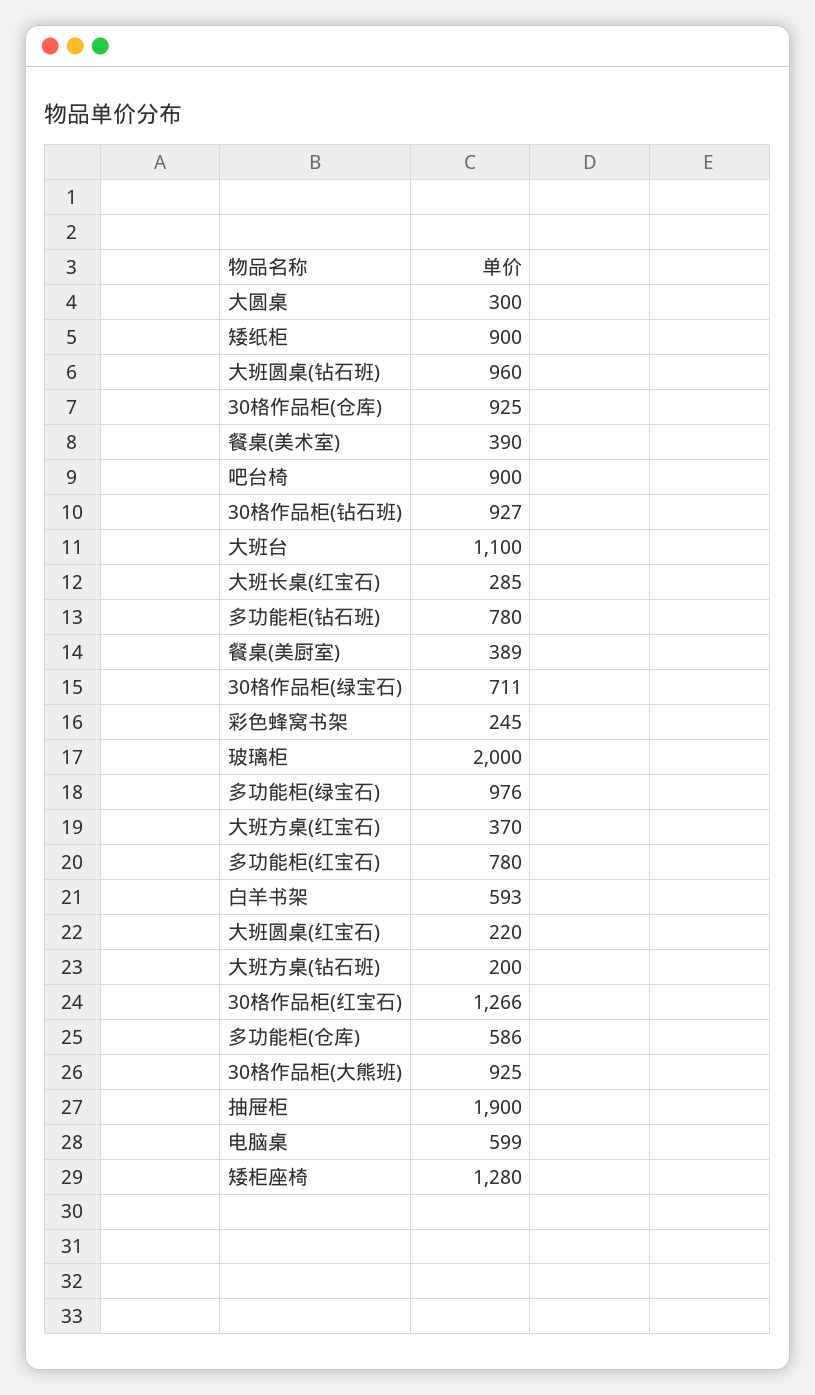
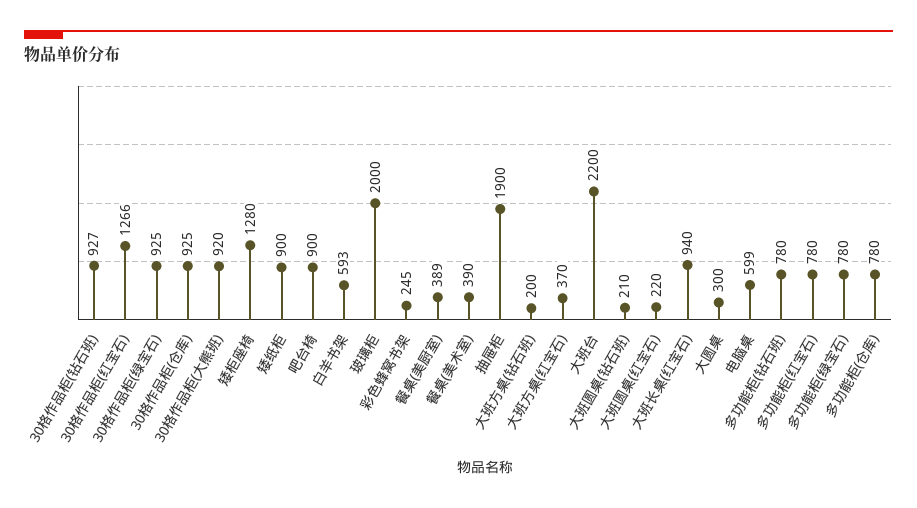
大班圆桌(钻石班): 960 -> 210
大班台: 1100 -> 2200
大班长桌(红宝石): 285 -> 940
30格作品柜(绿宝石): 711 -> 925
多功能柜(绿宝石): 976 -> 780
多功能柜(仓库): 586 -> 780
30格作品柜(大熊班): 925 -> 920

